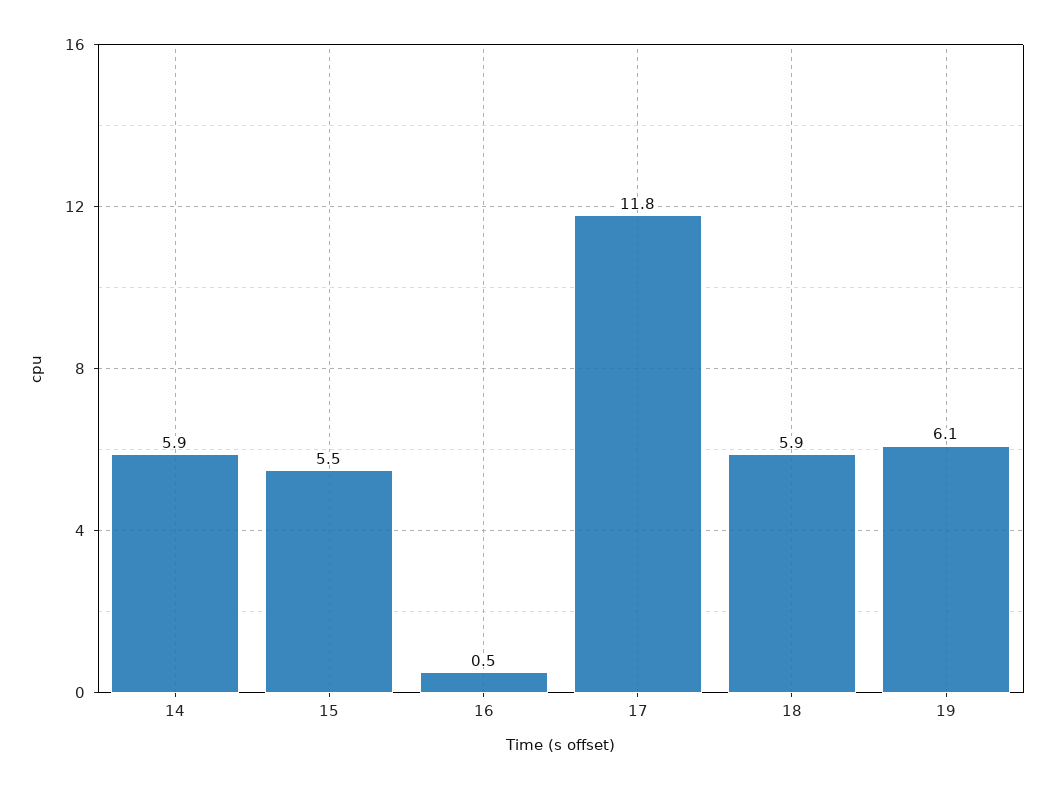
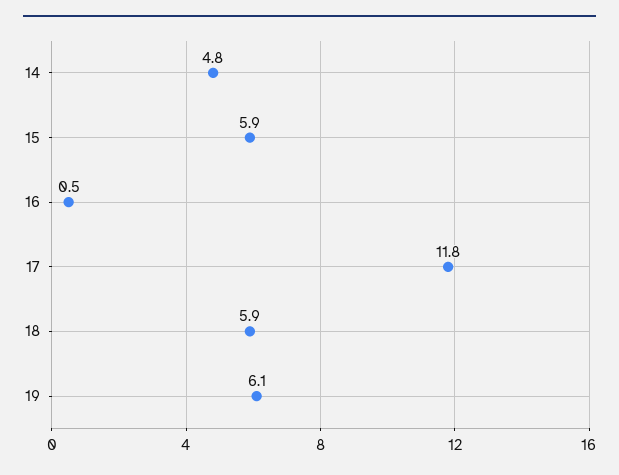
14: 5.9 -> 4.8
15: 5.5 -> 5.9

